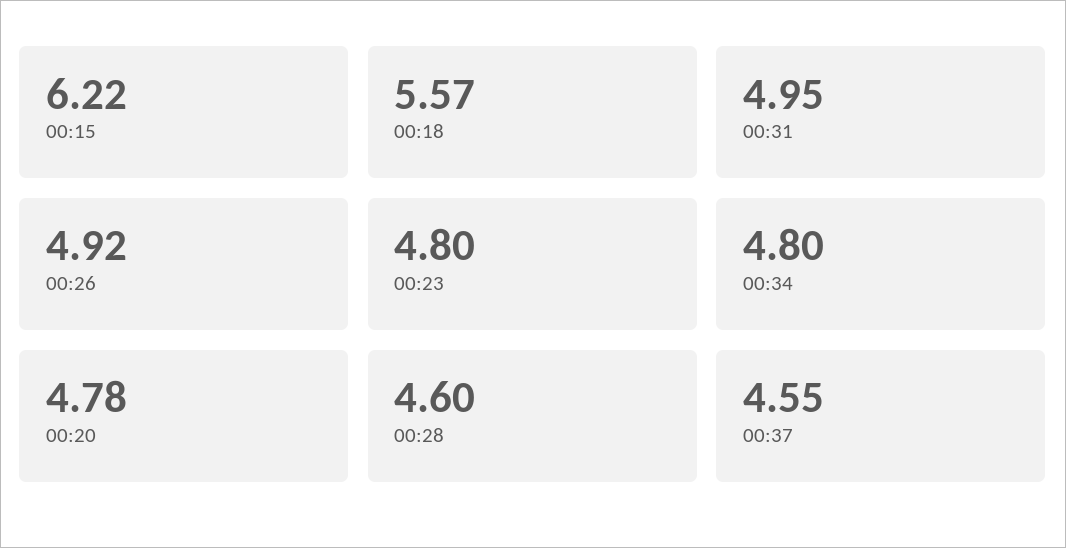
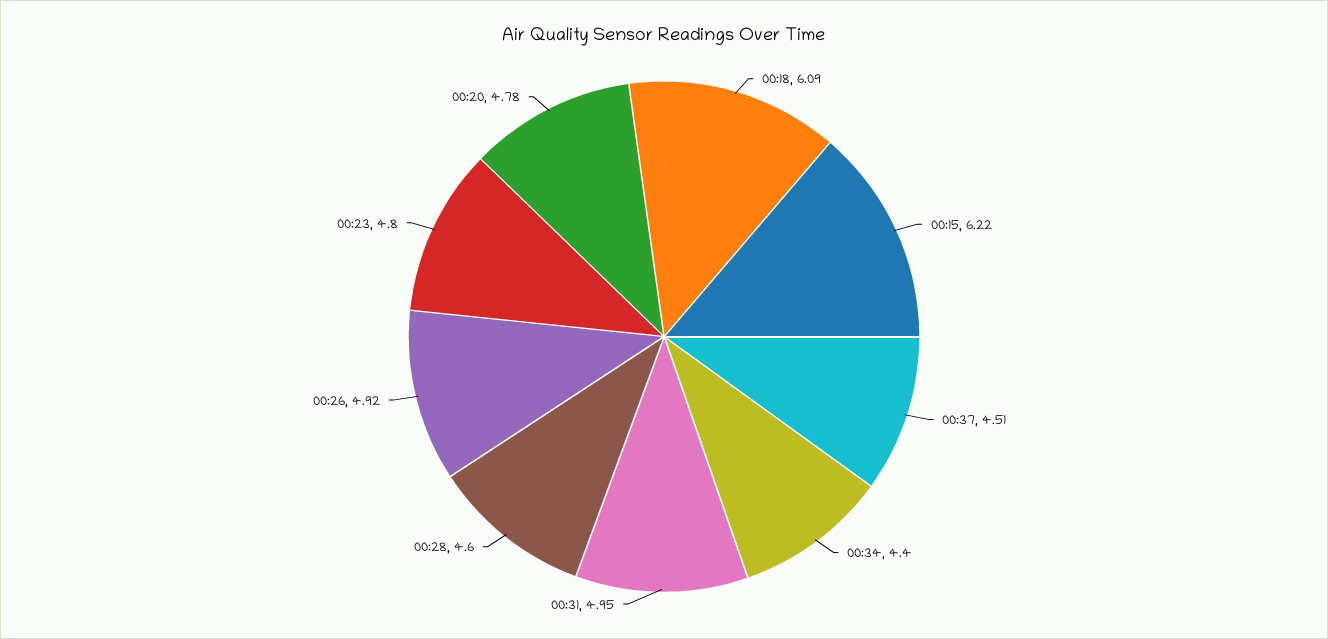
00:18: 5.57 -> 6.09
00:34: 4.8 -> 4.4
00:37: 4.55 -> 4.51

